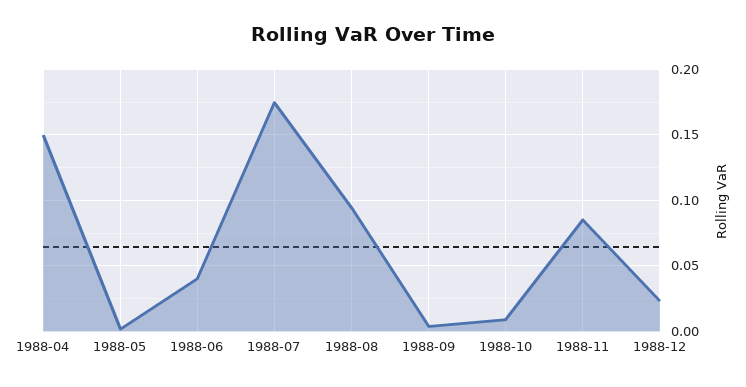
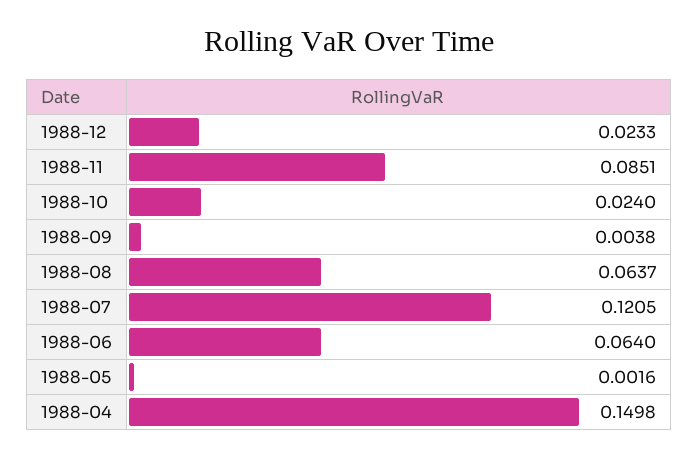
1988-06: 0.04 -> 0.064
1988-07: 0.175 -> 0.1205
1988-08: 0.095 -> 0.0637
1988-10: 0.01 -> 0.024

